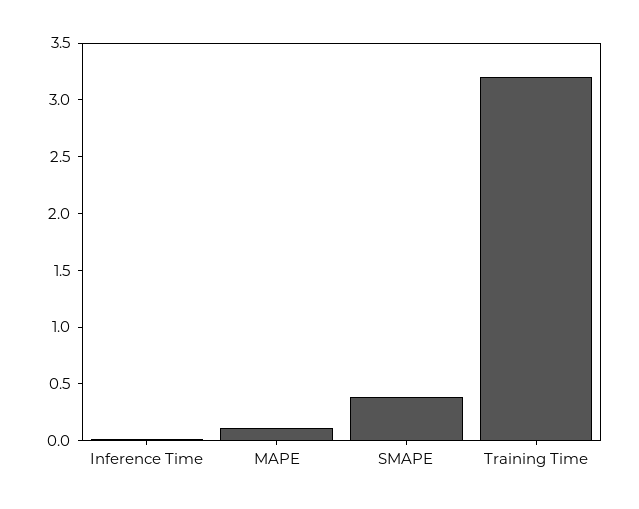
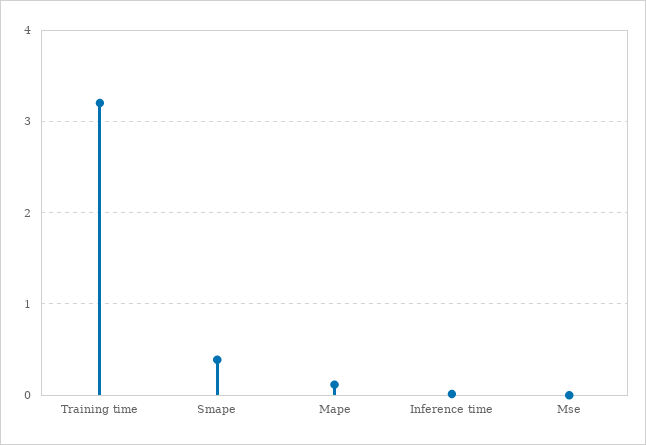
Mse: none -> 0

